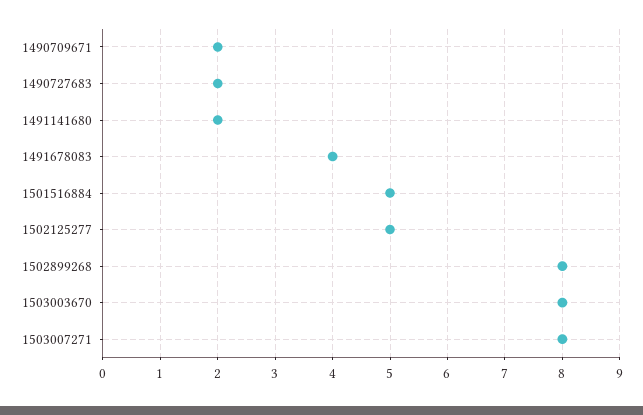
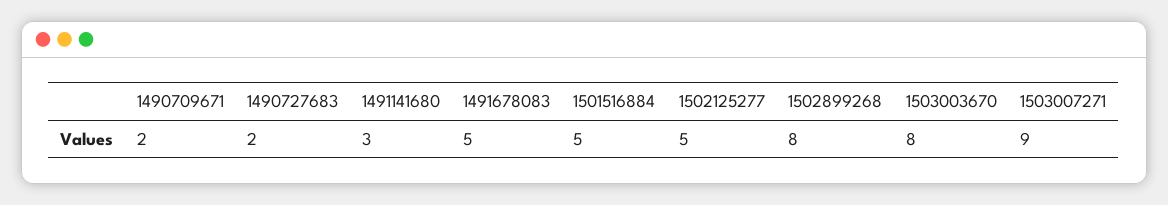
1491141680: 2 -> 3
1491678083: 4 -> 5
1503007271: 8 -> 9

